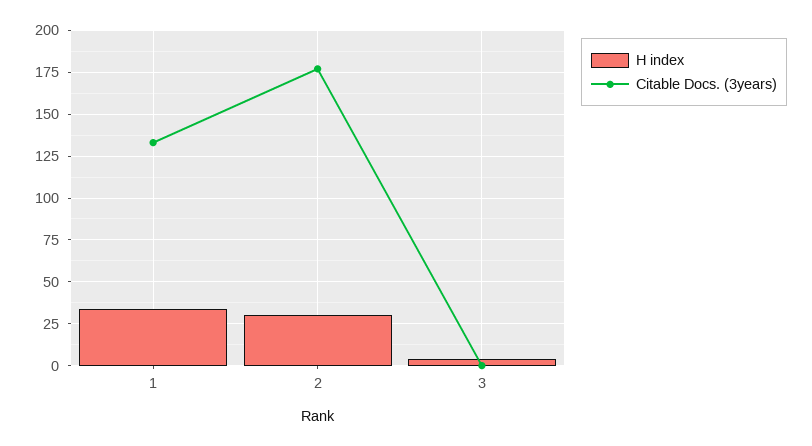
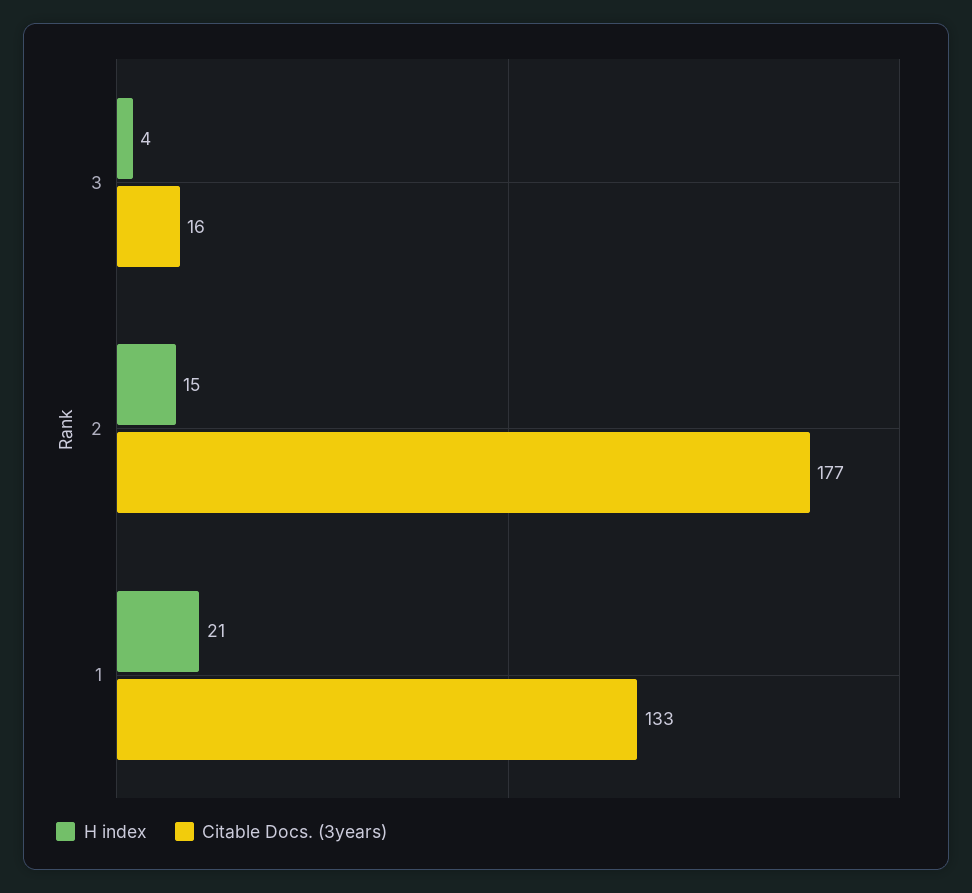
H index, 1: 35 -> 21
H index, 2: 30 -> 15
Citable Docs. (3years), 3: 0 -> 16

